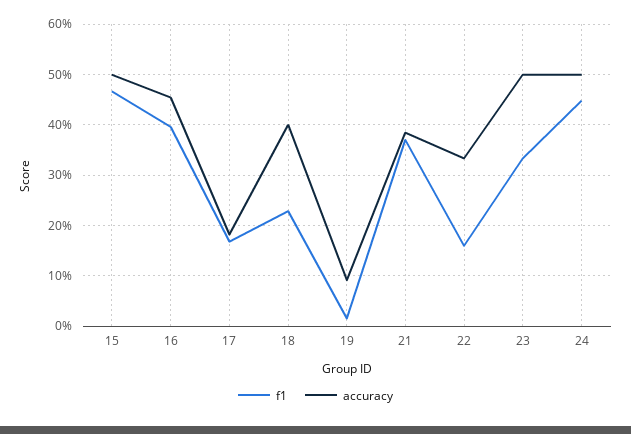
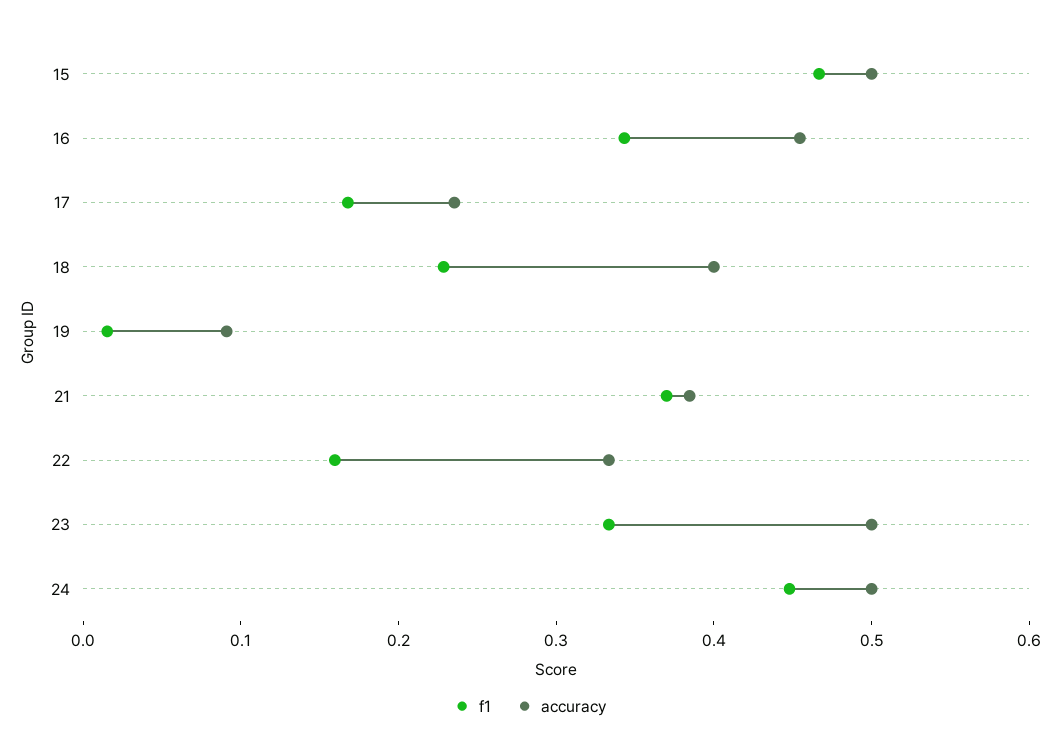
f1, 16: 0.4 -> 0.34
accuracy, 17: 0.18 -> 0.24

